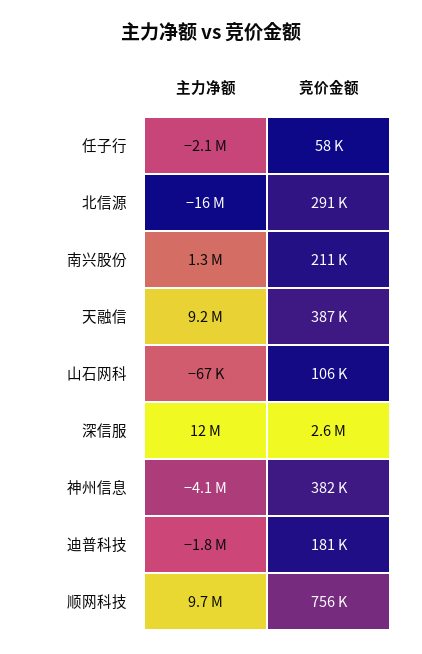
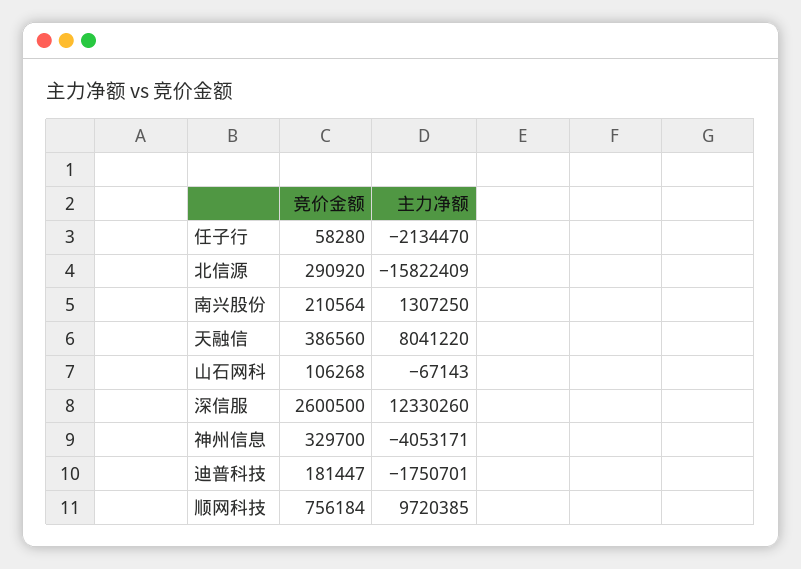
主力净额, 天融信: 9200000 -> 8041220
竞价金额, 神州信息: 382000 -> 329700

